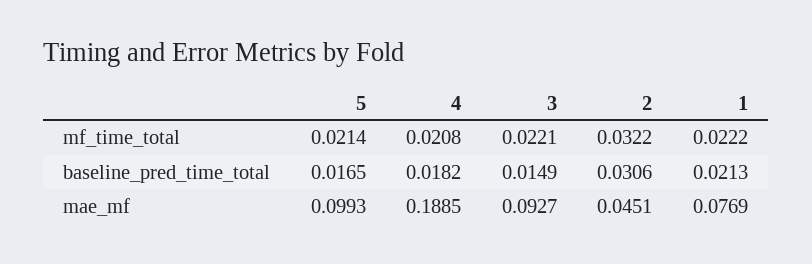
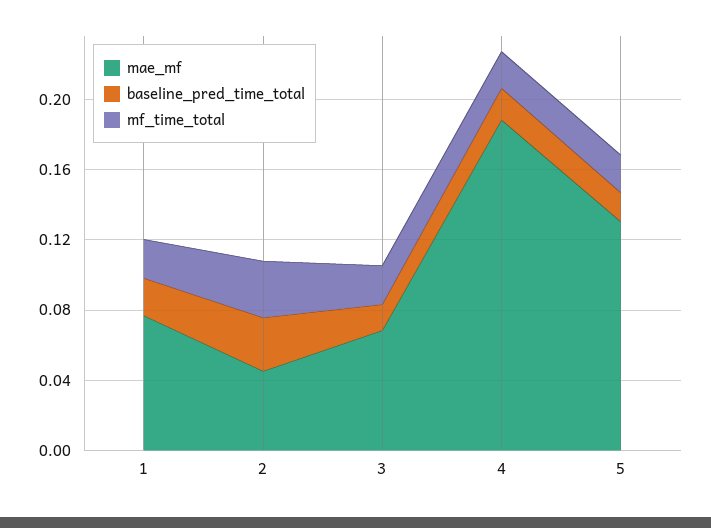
mae_mf, 5: 0.0993 -> 0.13
mae_mf, 3: 0.0927 -> 0.07

